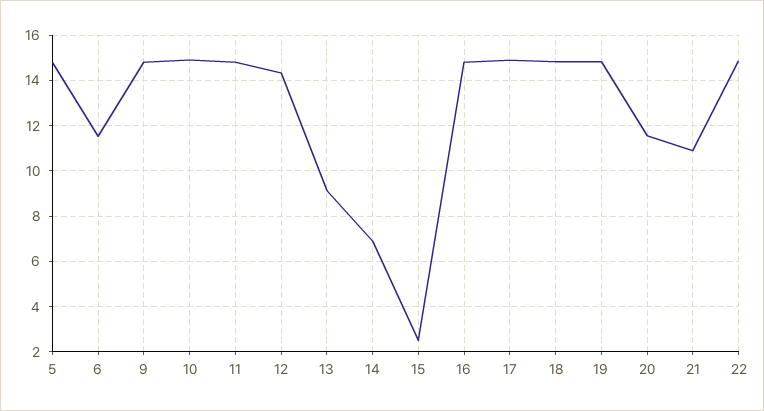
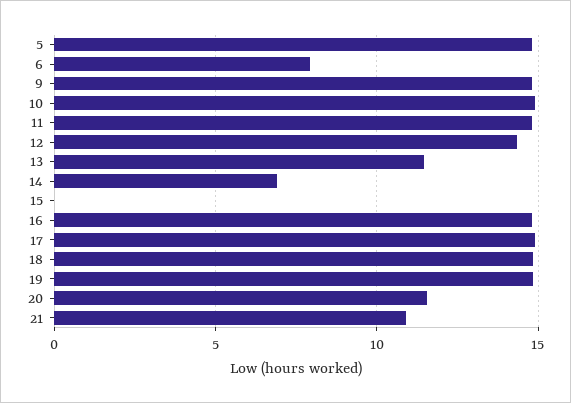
6: 11.5 -> 8
13: 9 -> 11.5
15: 2.5 -> 0
22: 15 -> none

